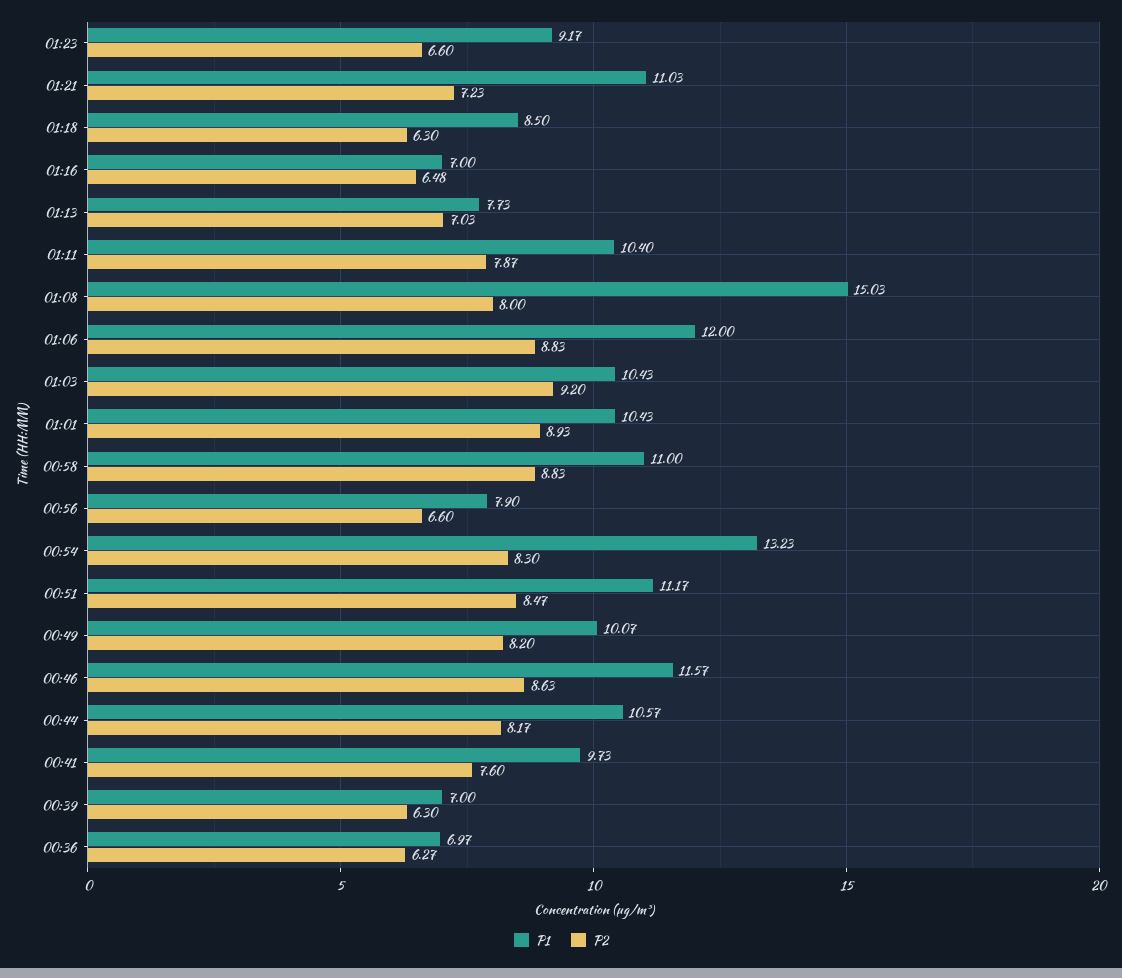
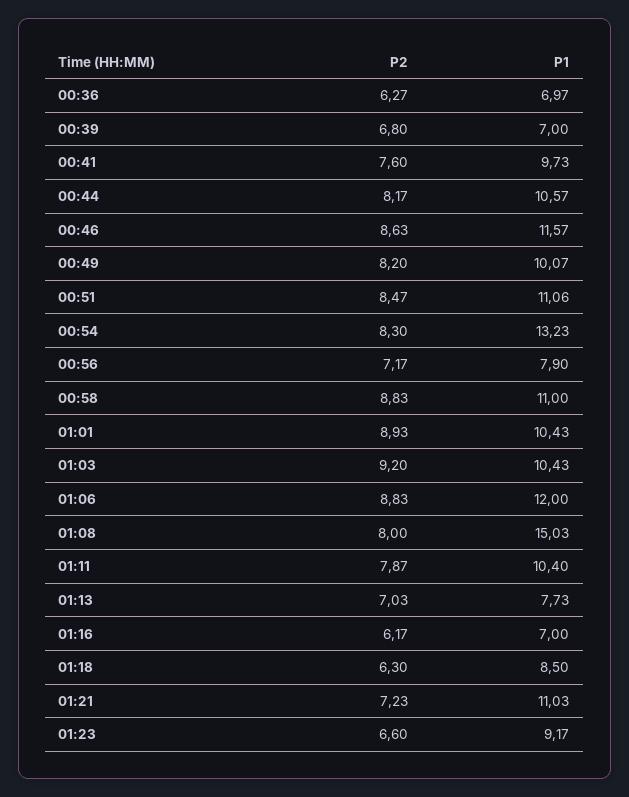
P2, 01:16: 6.48 -> 6.17
P2, 00:56: 6.6 -> 7.17
P1, 00:51: 11.17 -> 11.06
P2, 00:39: 6.3 -> 6.8

